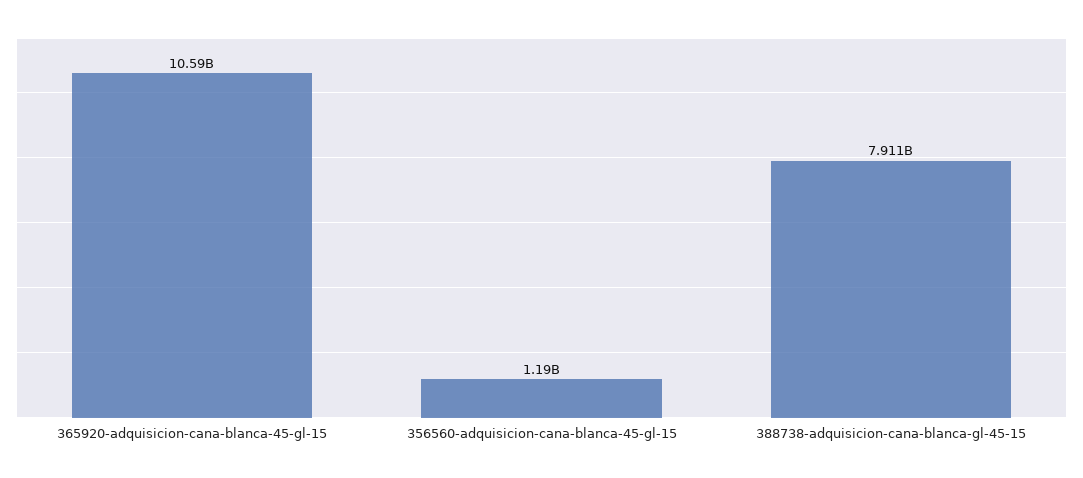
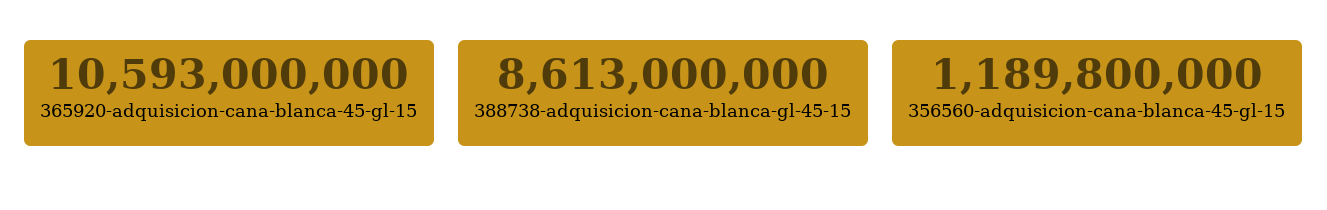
388738-adquisicion-cana-blanca-gl-45-15: 7911000000 -> 8613000000

